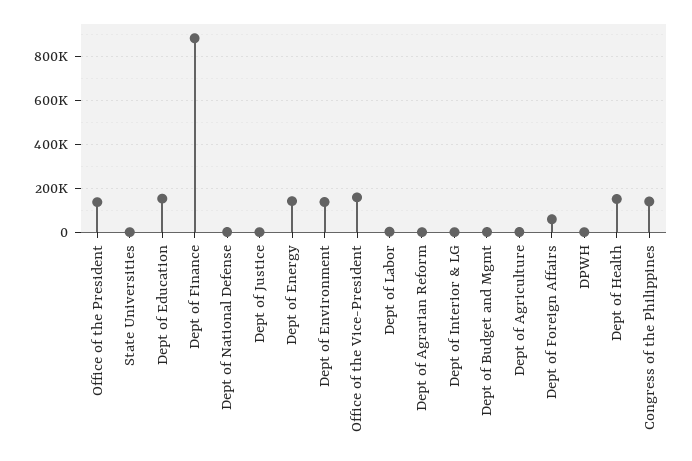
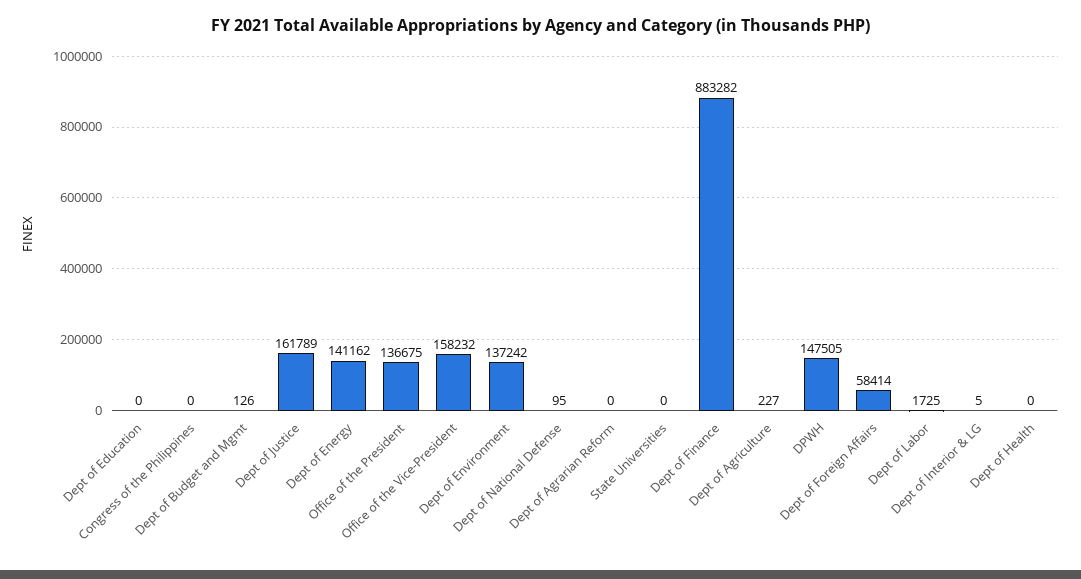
Dept of Education: 150000 -> 0
Dept of Justice: 0 -> 161789
DPWH: 0 -> 147505
Dept of Health: 150000 -> 0
Congress of the Philippines: 150000 -> 0

